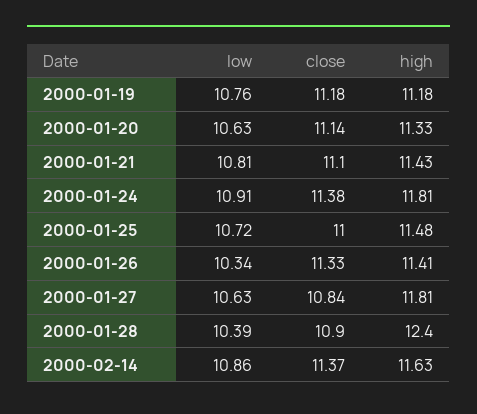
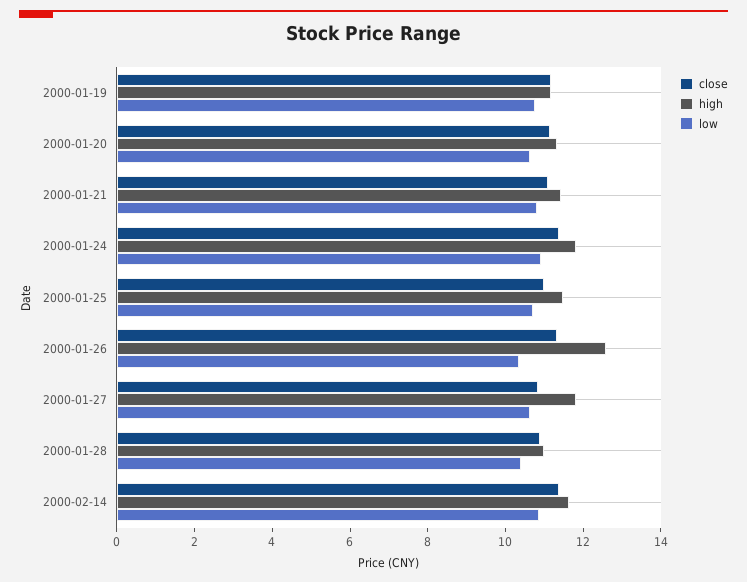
high, 2000-01-26: 11.41 -> 12.5
high, 2000-01-28: 12.4 -> 11

